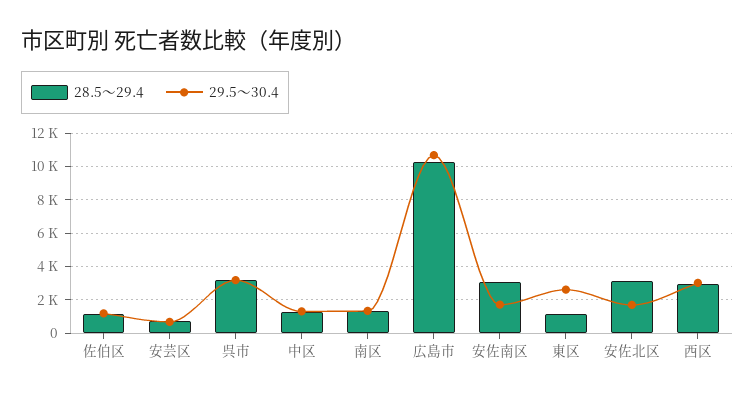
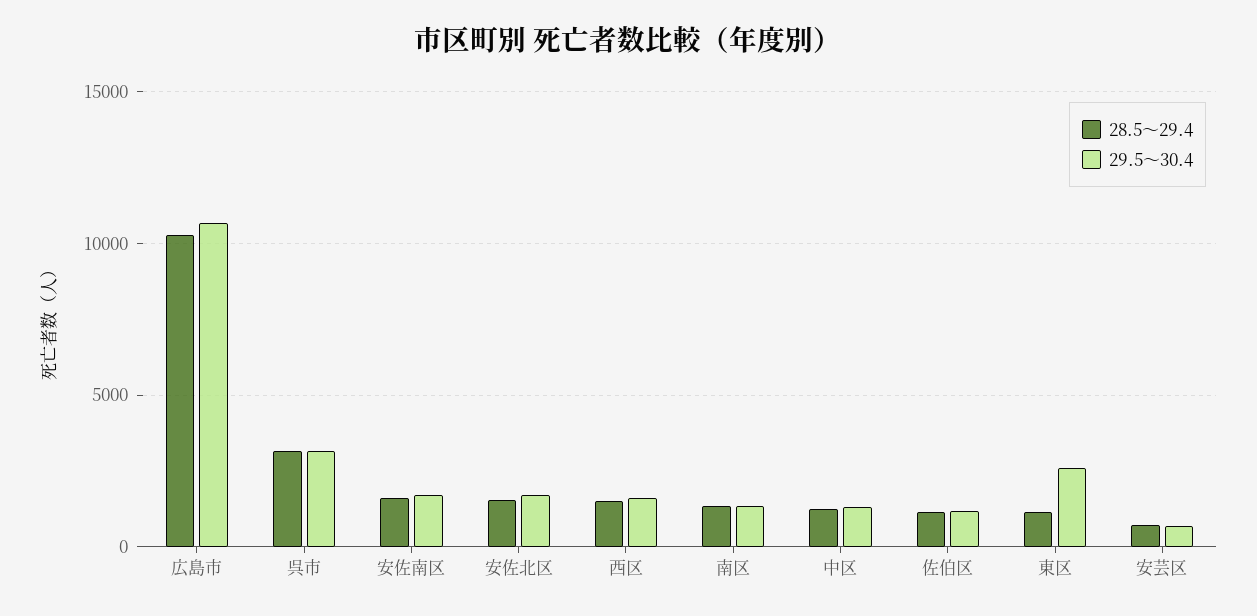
28.5～29.4, 安佐南区: 3000 -> 1500
28.5～29.4, 安佐北区: 3000 -> 1500
28.5～29.4, 西区: 3000 -> 1500
29.5～30.4, 西区: 3000 -> 1500

